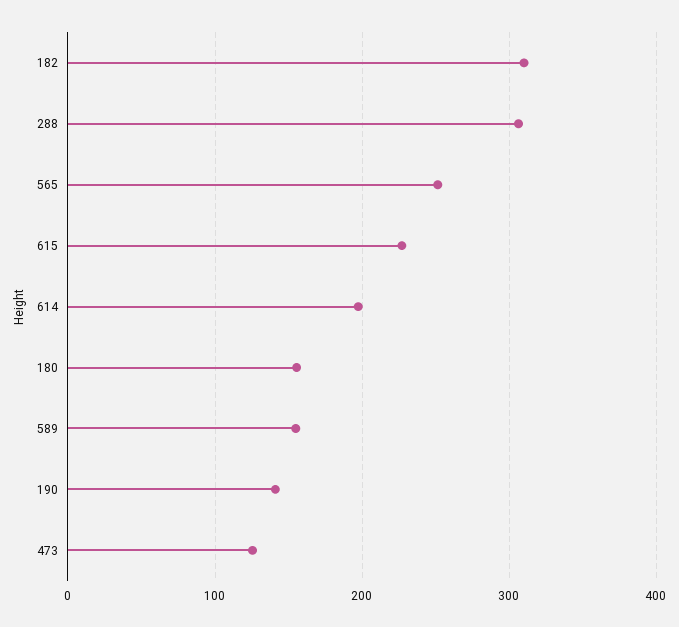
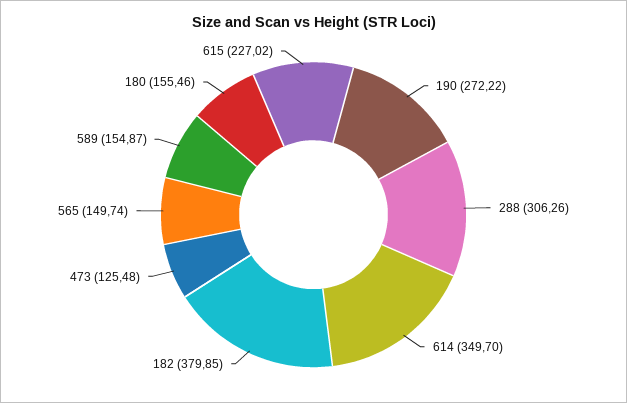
182: 310 -> 379.85
565: 250 -> 149.74
614: 200 -> 349.7
190: 140 -> 272.22

